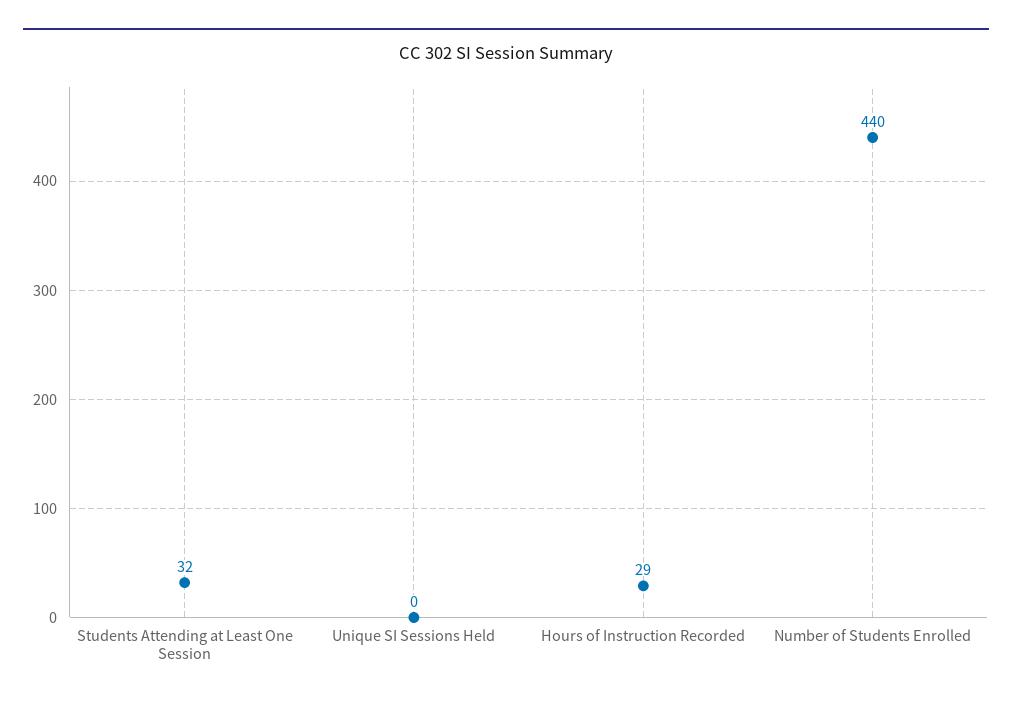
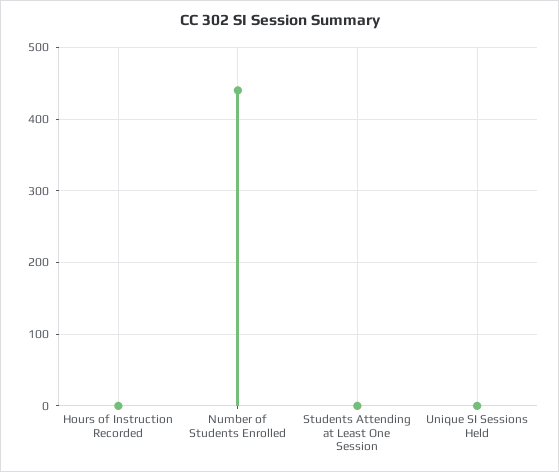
Students Attending at Least One Session: 32 -> 0
Hours of Instruction Recorded: 29 -> 0

